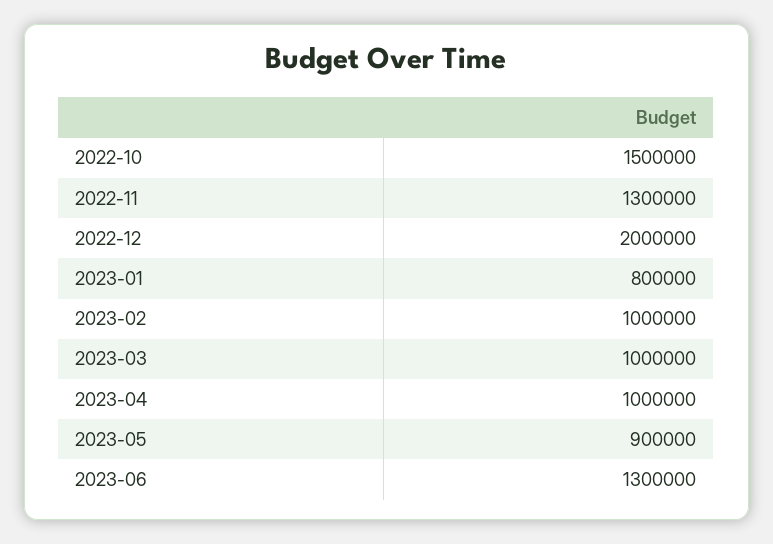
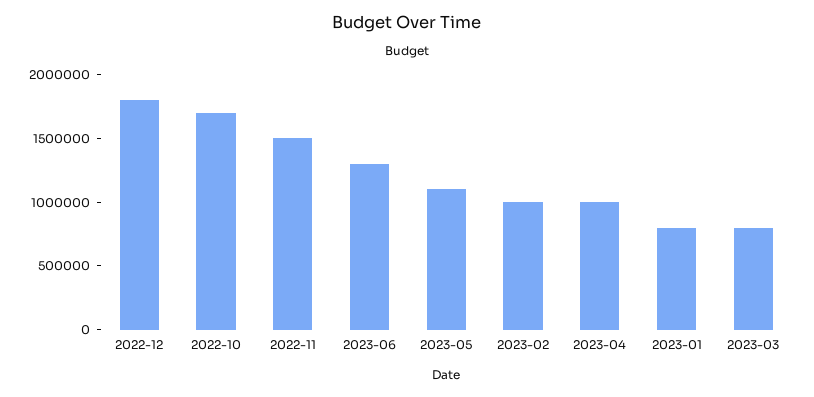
2022-10: 1500000 -> 1700000
2022-11: 1300000 -> 1500000
2022-12: 2000000 -> 1800000
2023-03: 1000000 -> 800000
2023-05: 900000 -> 1100000

